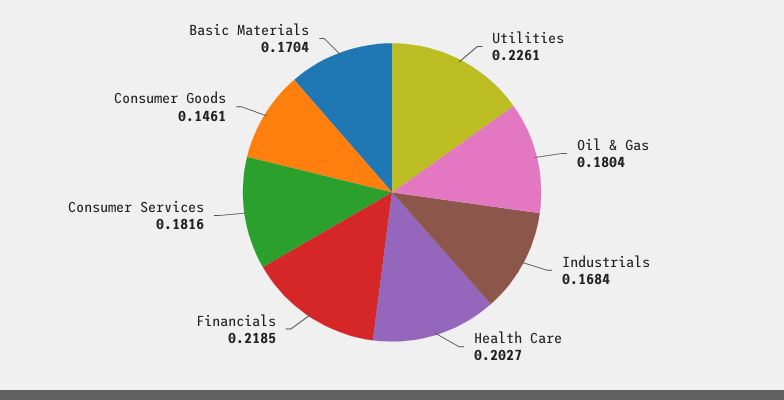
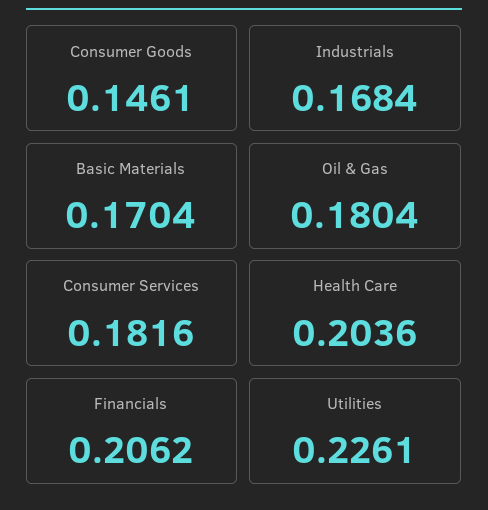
Health Care: 0.2027 -> 0.2036
Financials: 0.2185 -> 0.2062

